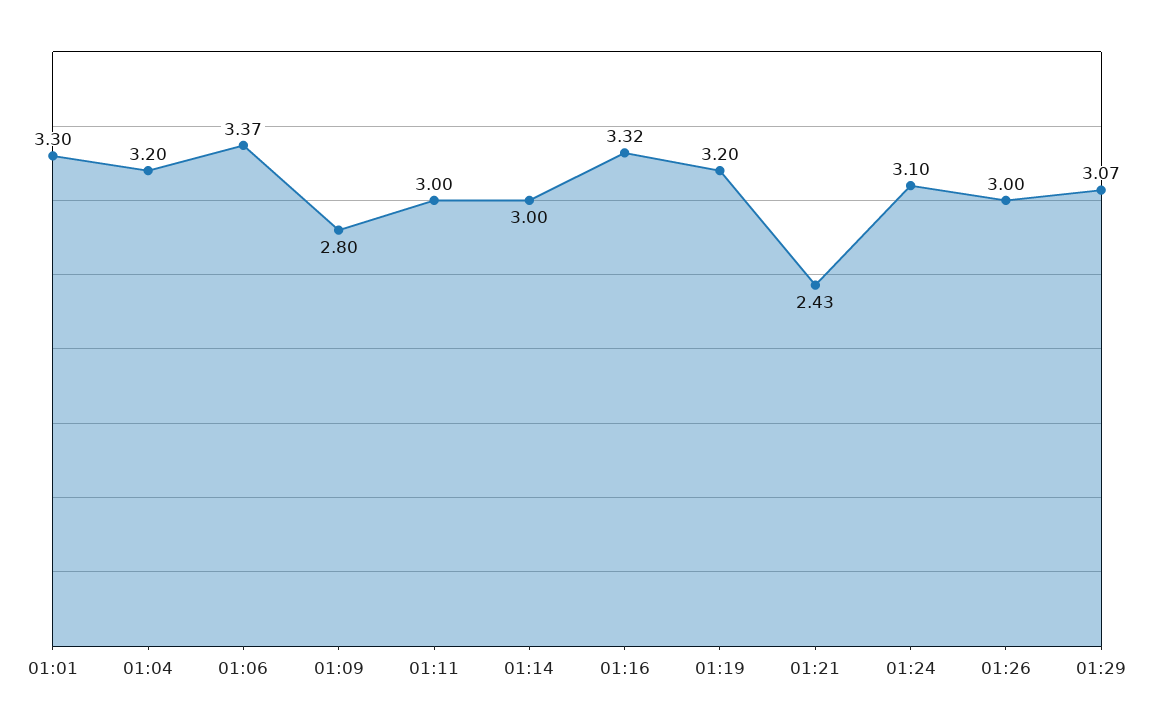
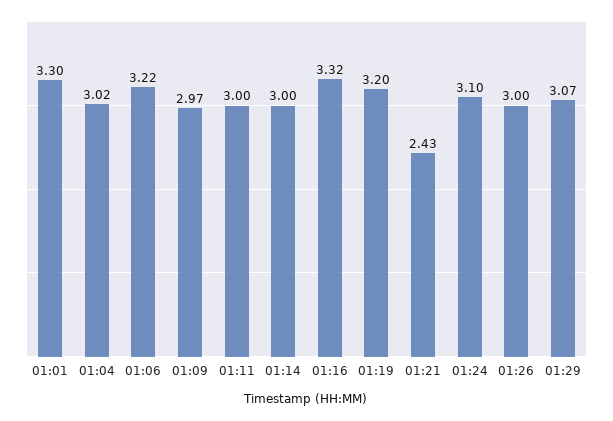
01:04: 3.2 -> 3.02
01:06: 3.37 -> 3.22
01:09: 2.8 -> 2.97

